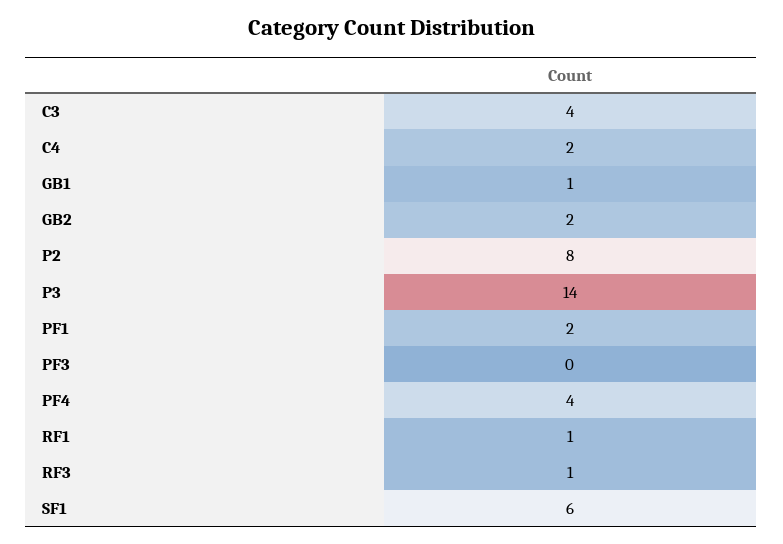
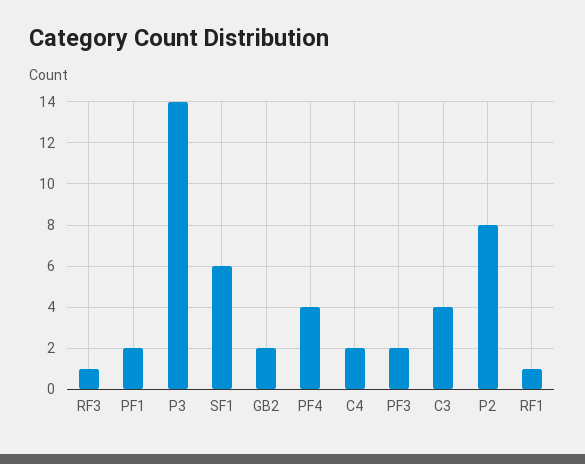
GB1: 1 -> none
PF3: 0 -> 2

